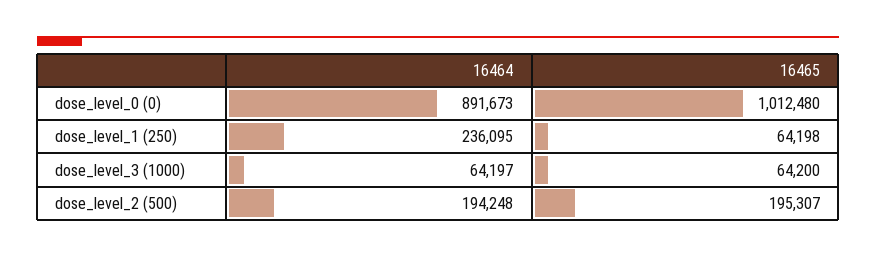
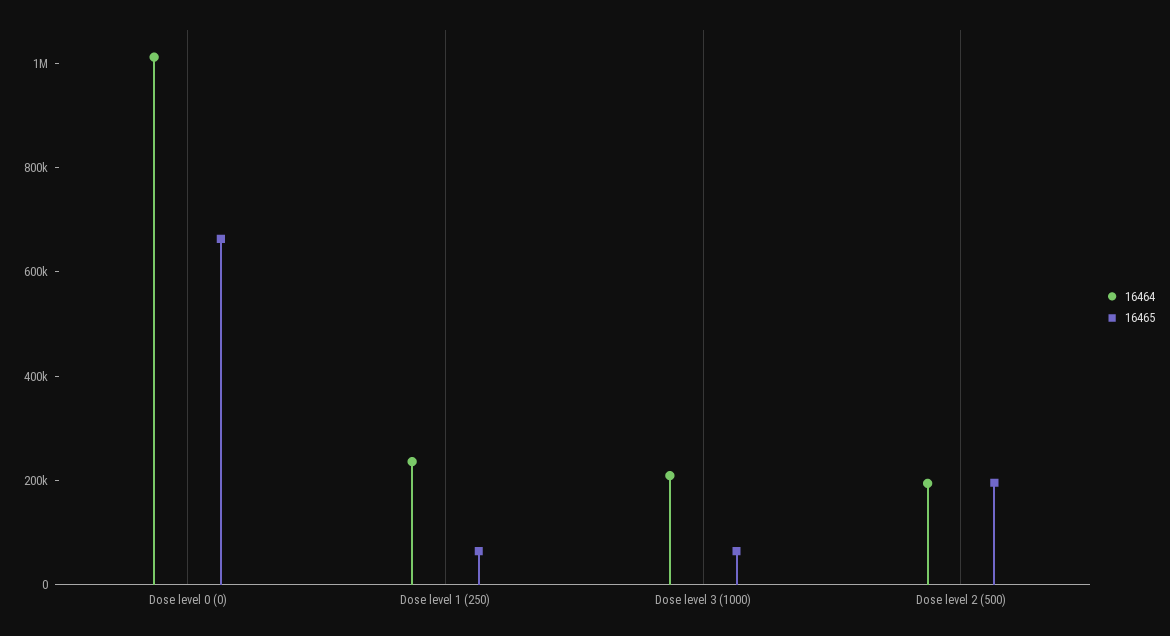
16464, dose_level_0 (0): 891673 -> 1000000
16465, dose_level_0 (0): 1012480 -> 650000
16464, dose_level_3 (1000): 64197 -> 200000

